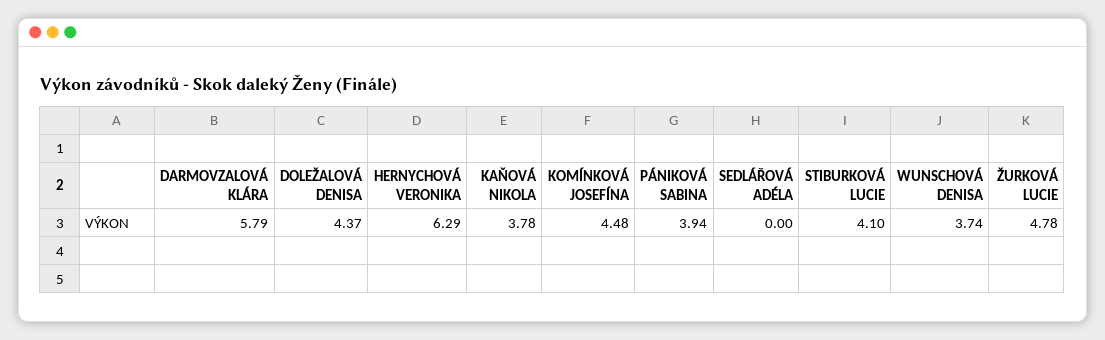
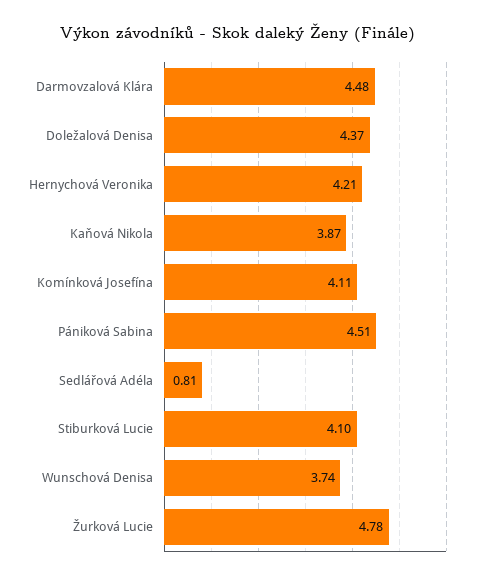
DARMOVZALOVÁ KLÁRA: 5.79 -> 4.48
HERNYCHOVÁ VERONIKA: 6.29 -> 4.21
KAŇOVÁ NIKOLA: 3.78 -> 3.87
KOMÍNKOVÁ JOSEFÍNA: 4.48 -> 4.11
PÁNIKOVÁ SABINA: 3.94 -> 4.51
SEDLÁŘOVÁ ADÉLA: 0 -> 0.81

